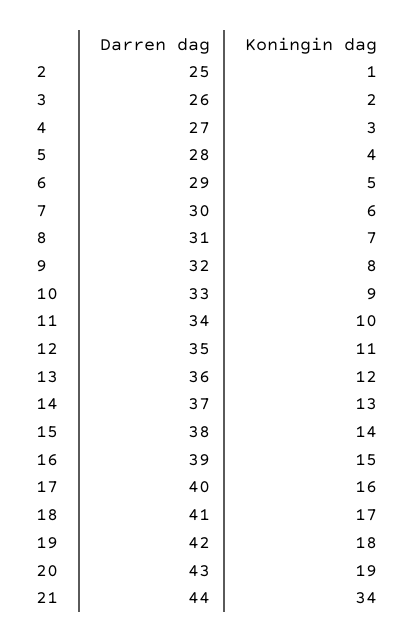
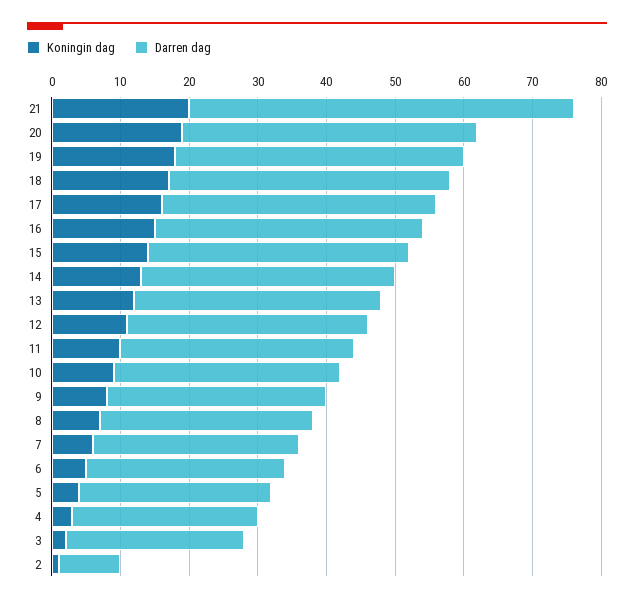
Darren dag, 2: 25 -> 10
Darren dag, 21: 44 -> 55
Koningin dag, 21: 34 -> 20

